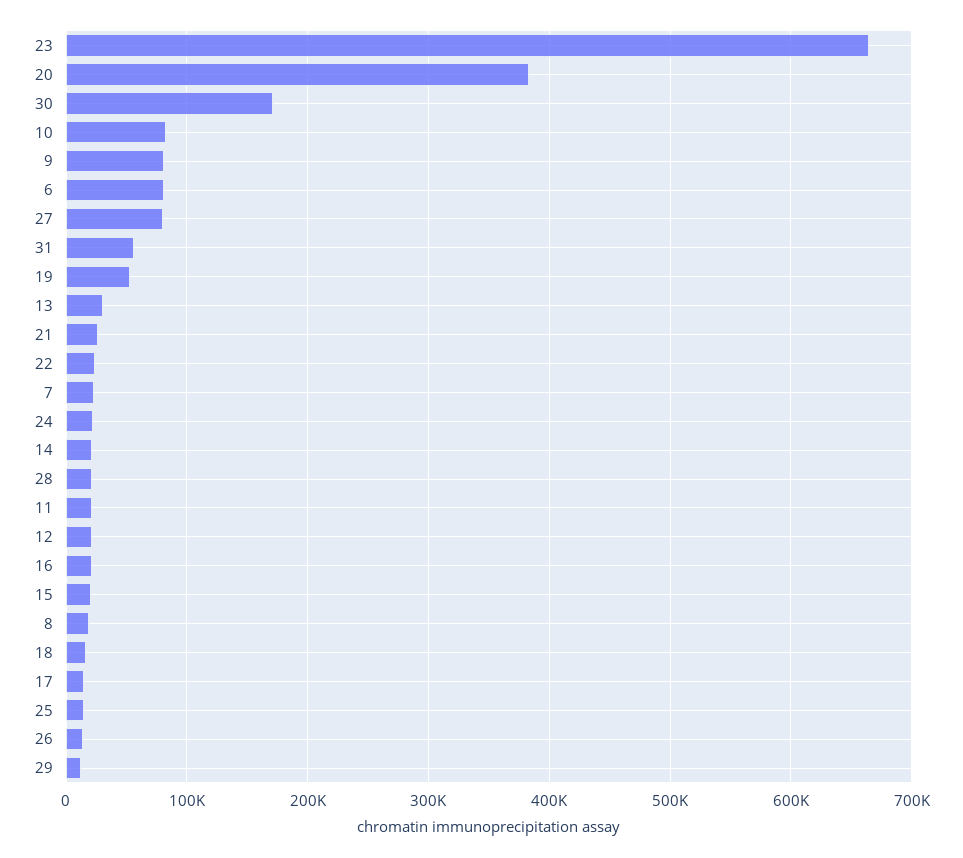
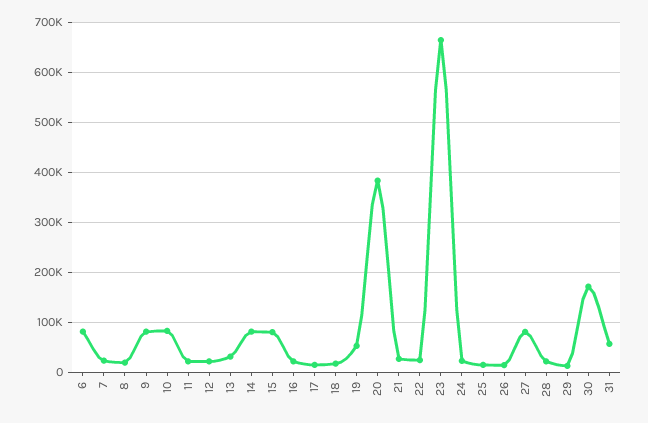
14: 20000 -> 80000
15: 20000 -> 80000

